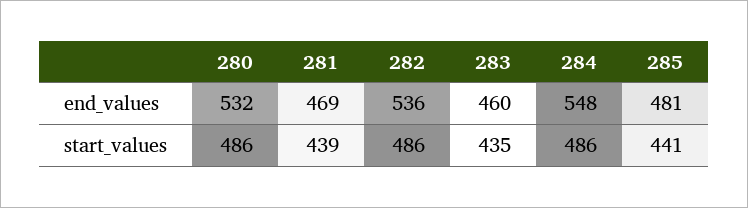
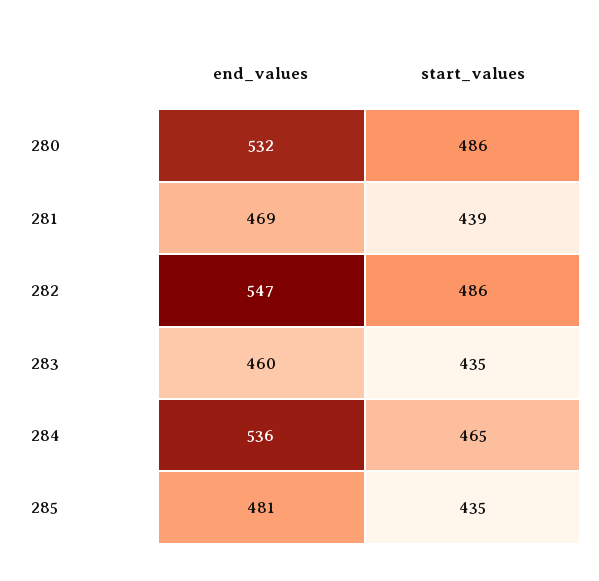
282, end_values: 536 -> 547
284, end_values: 548 -> 536
284, start_values: 486 -> 465
285, start_values: 441 -> 435

